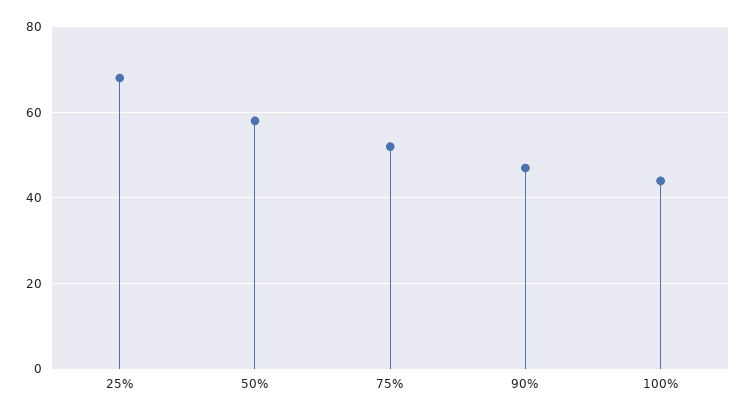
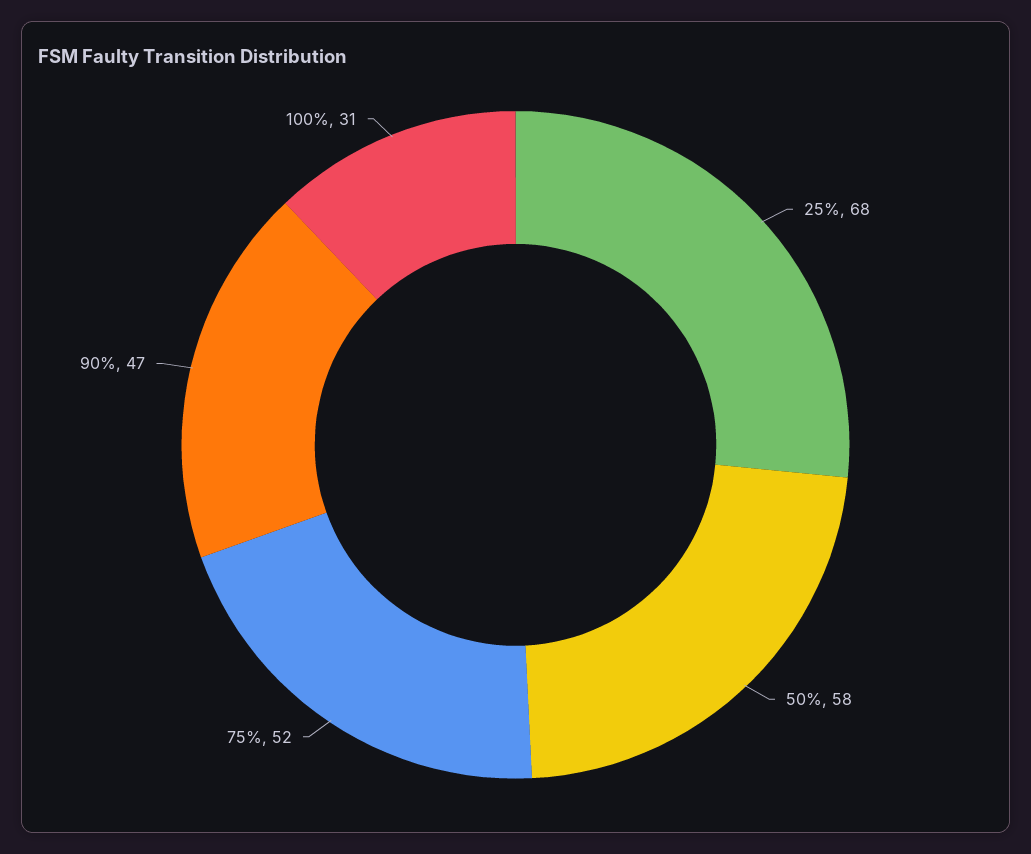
100%: 45 -> 31

